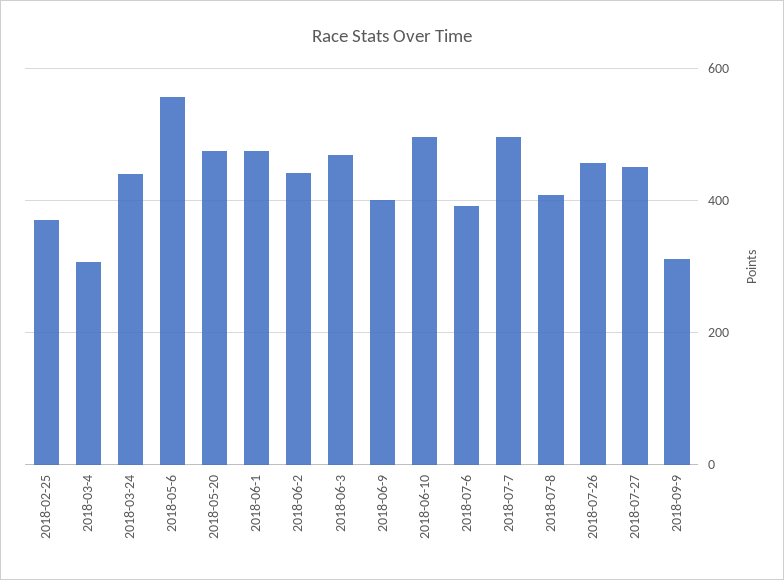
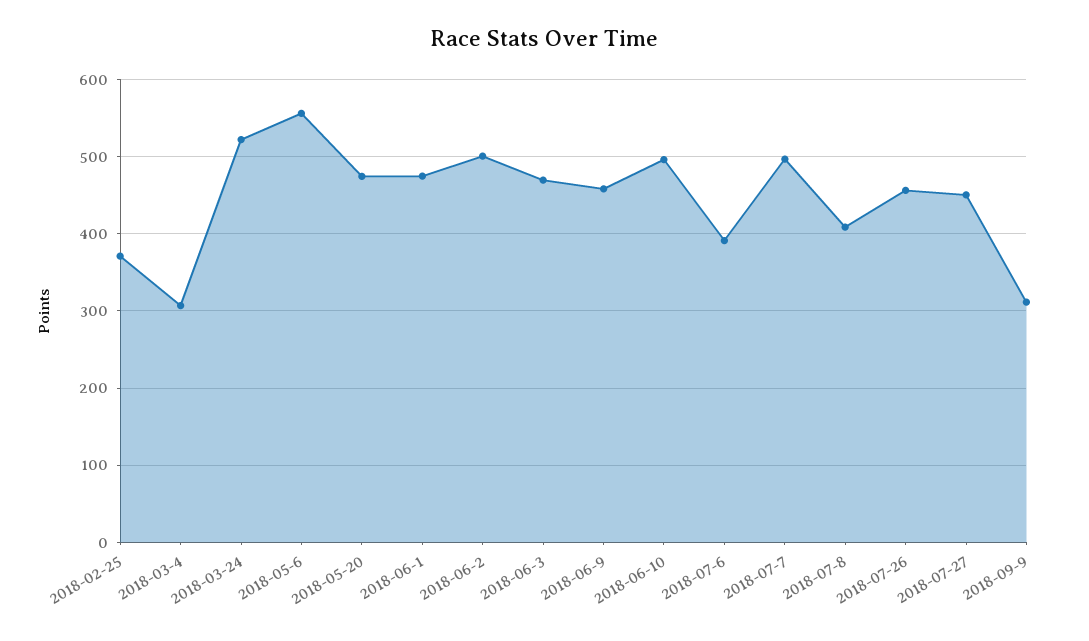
2018-03-24: 440 -> 520
2018-06-2: 440 -> 500
2018-06-9: 400 -> 460

